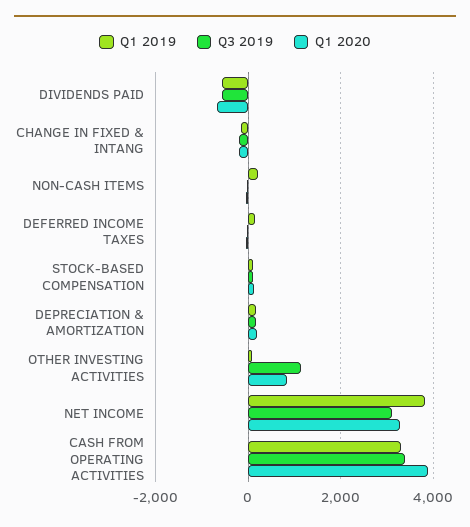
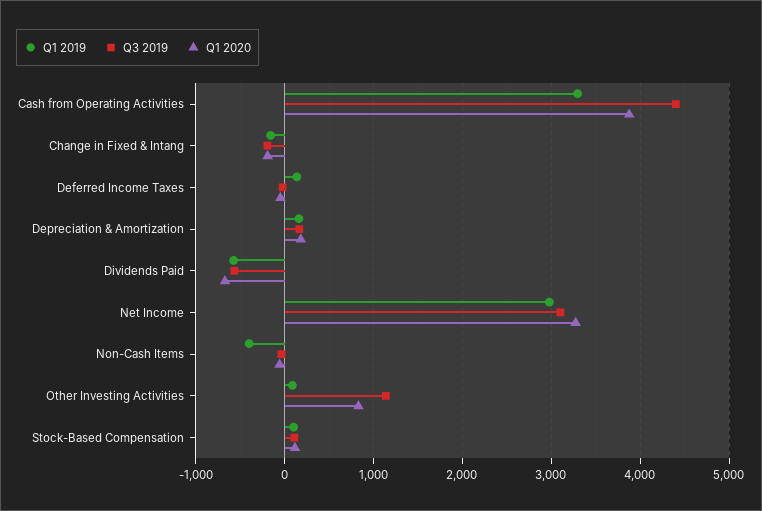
Q1 2019, NON-CASH ITEMS: 200 -> -400
Q1 2019, NET INCOME: 3800 -> 3000
Q3 2019, CASH FROM OPERATING ACTIVITIES: 3400 -> 4400

